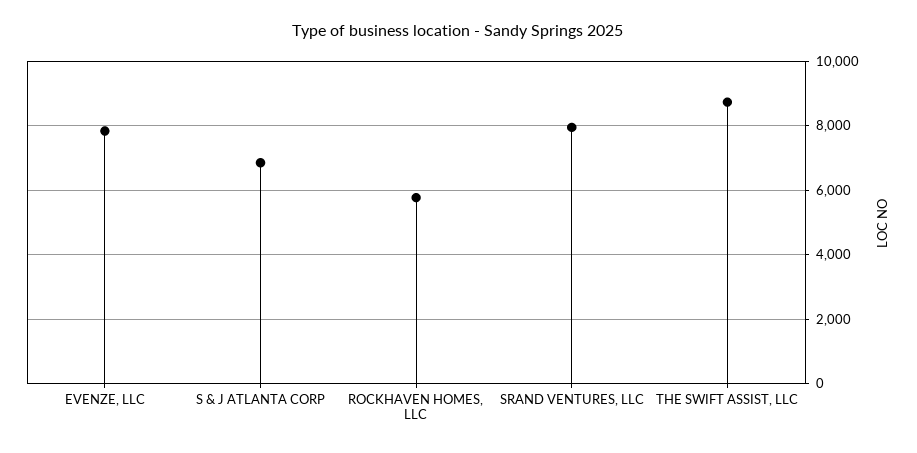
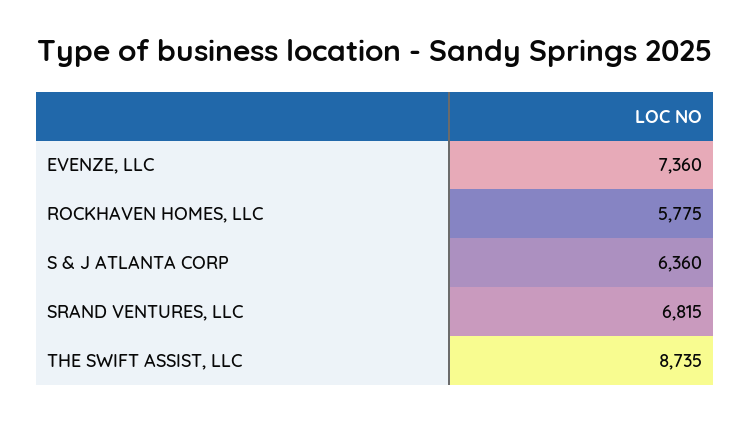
EVENZE, LLC: 7800 -> 7360
S & J ATLANTA CORP: 6800 -> 6360
SRAND VENTURES, LLC: 8000 -> 6815

